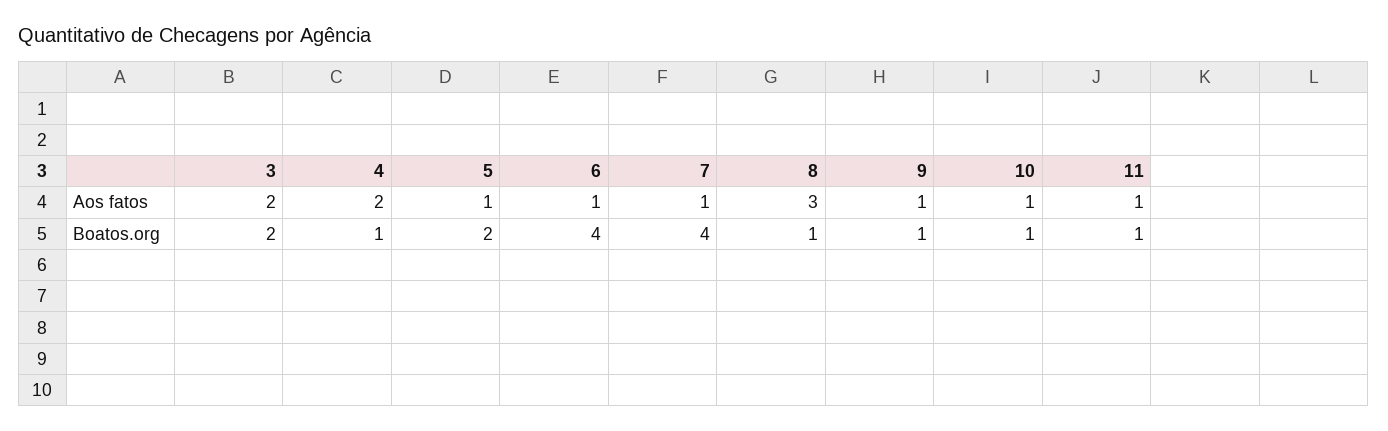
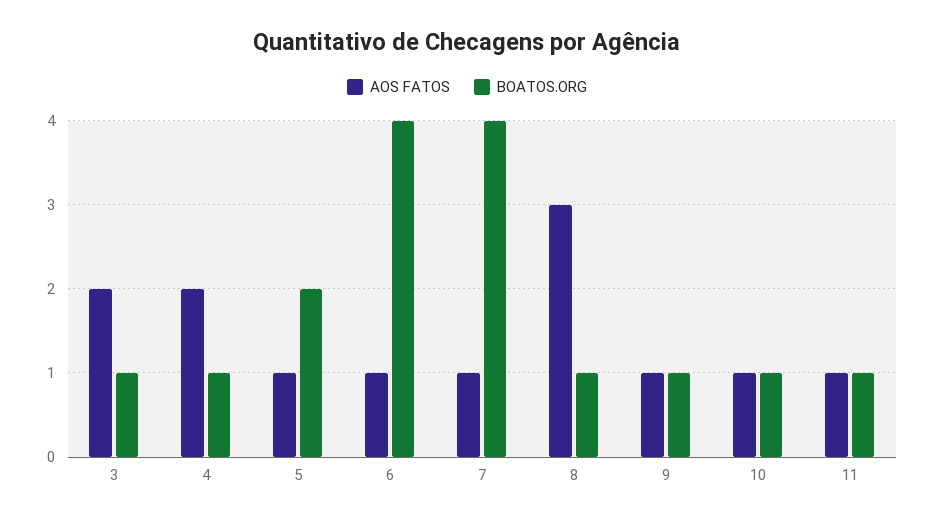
Boatos.org, 3: 2 -> 1

